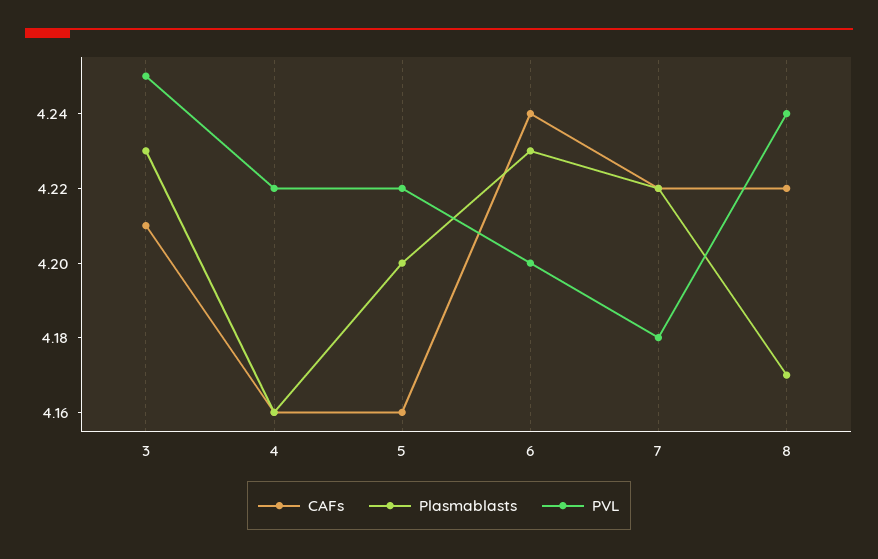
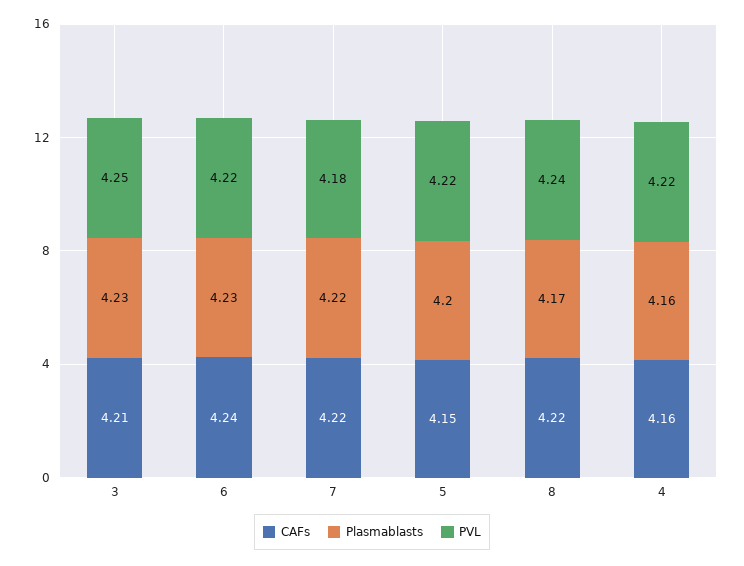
CAFs, 5: 4.16 -> 4.15
PVL, 6: 4.2 -> 4.22

